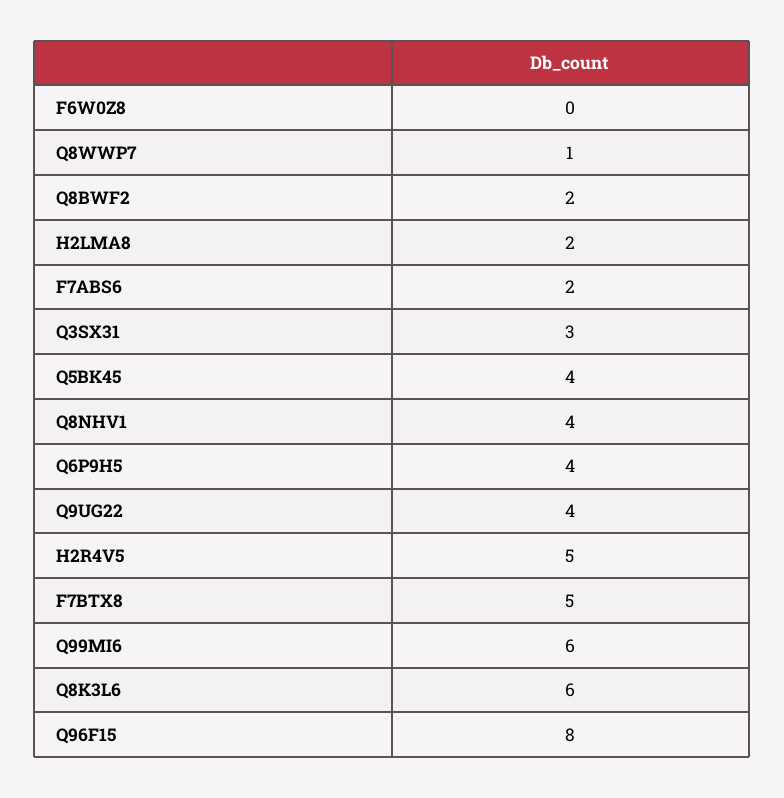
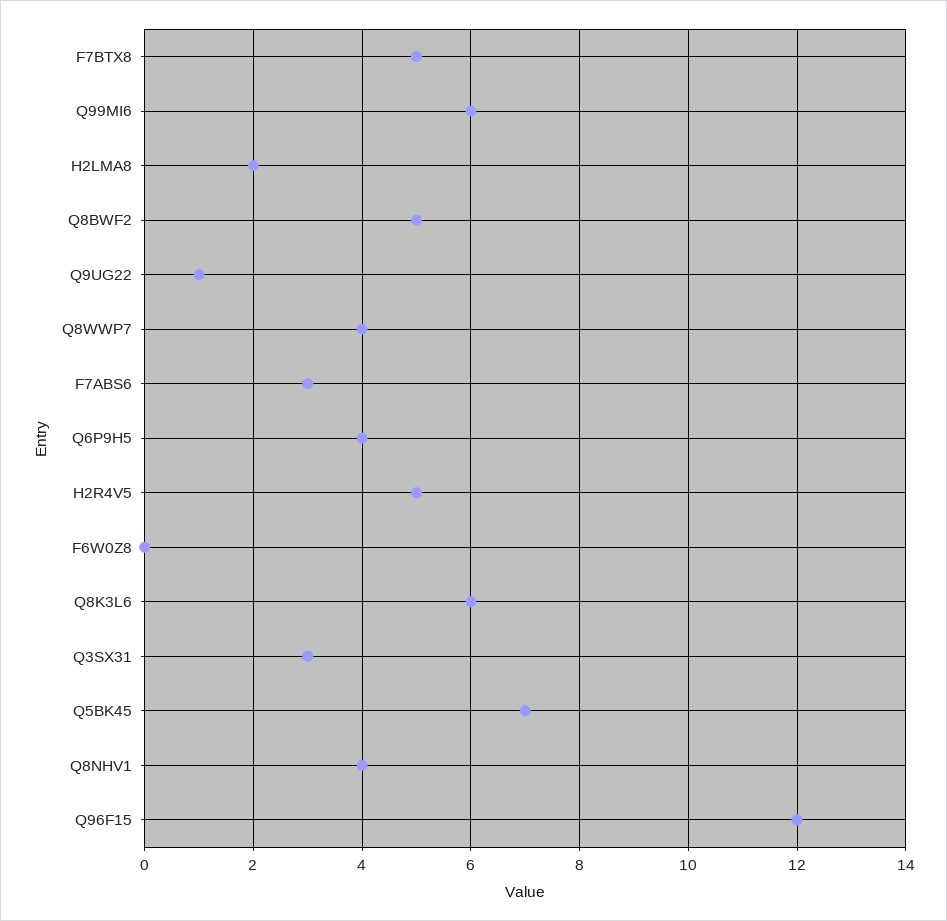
Q8WWP7: 1 -> 4
Q8BWF2: 2 -> 5
F7ABS6: 2 -> 3
Q5BK45: 4 -> 7
Q9UG22: 4 -> 1
Q96F15: 8 -> 12

